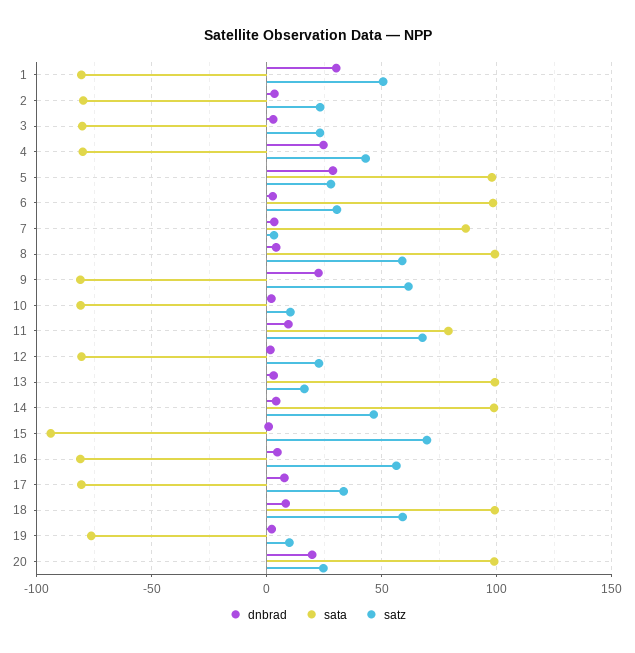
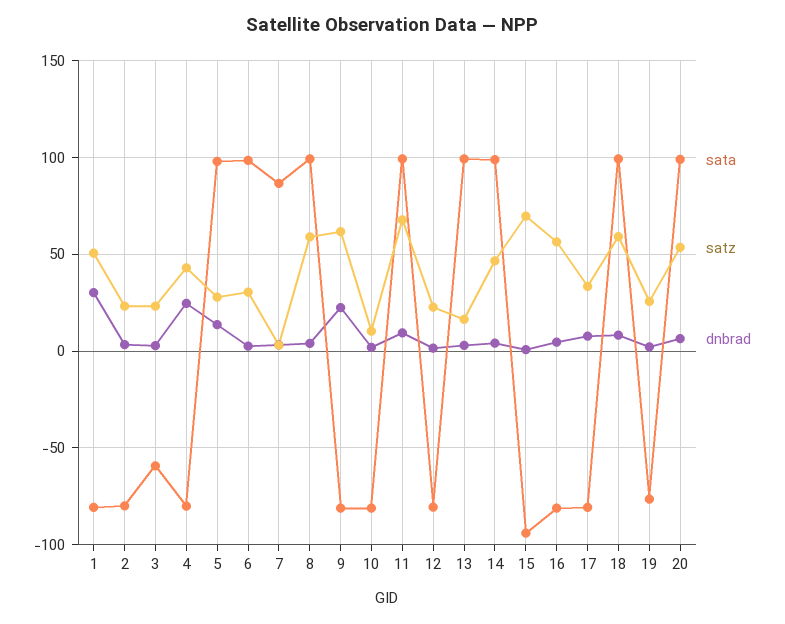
sata, 3: -80 -> -60
dnbrad, 5: 30 -> 15
sata, 11: 80 -> 100
satz, 19: 10 -> 25
dnbrad, 20: 20 -> 5
satz, 20: 25 -> 55

